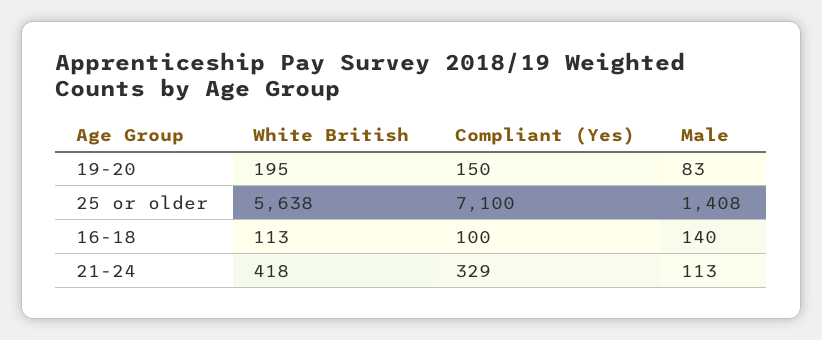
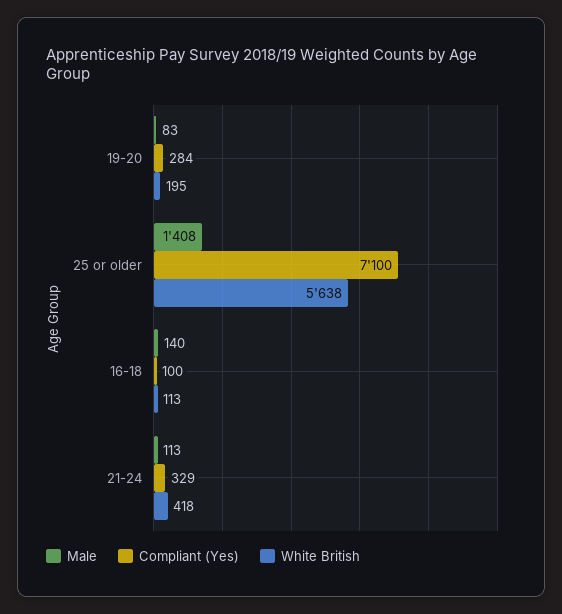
Compliant (Yes), 19-20: 150 -> 284

